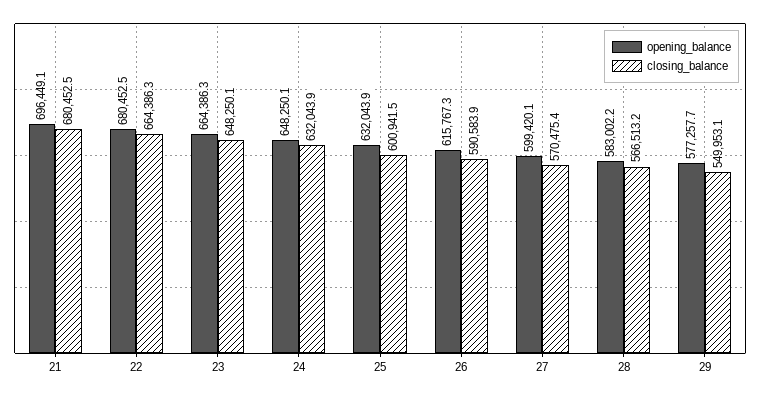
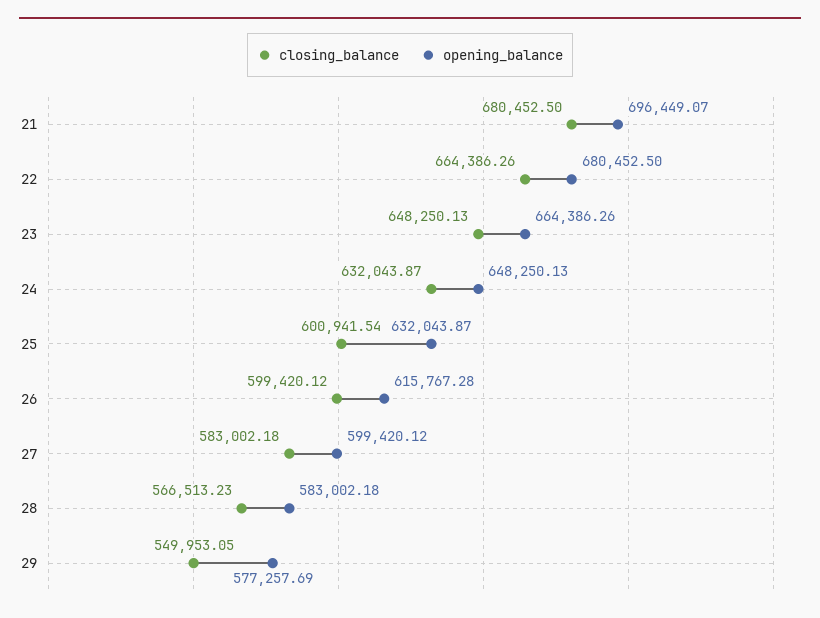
closing_balance, 26: 590583.9 -> 599420.12
closing_balance, 27: 570475.4 -> 583002.18

